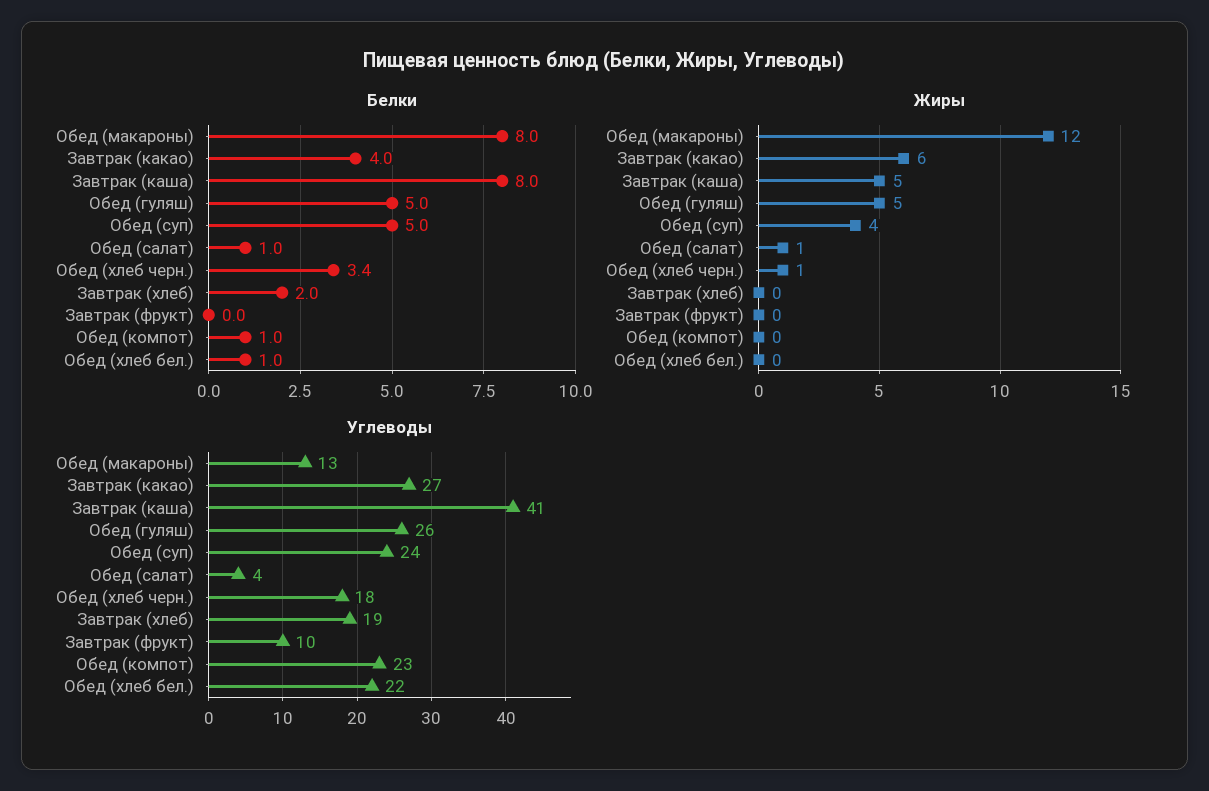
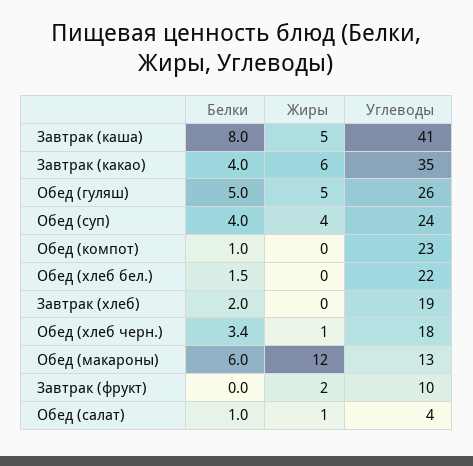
Белки, Обед (макароны): 8 -> 6
Белки, Обед (суп): 5 -> 4
Белки, Обед (хлеб бел.): 1 -> 1.5
Жиры, Завтрак (фрукт): 0 -> 2
Углеводы, Завтрак (какао): 27 -> 35

